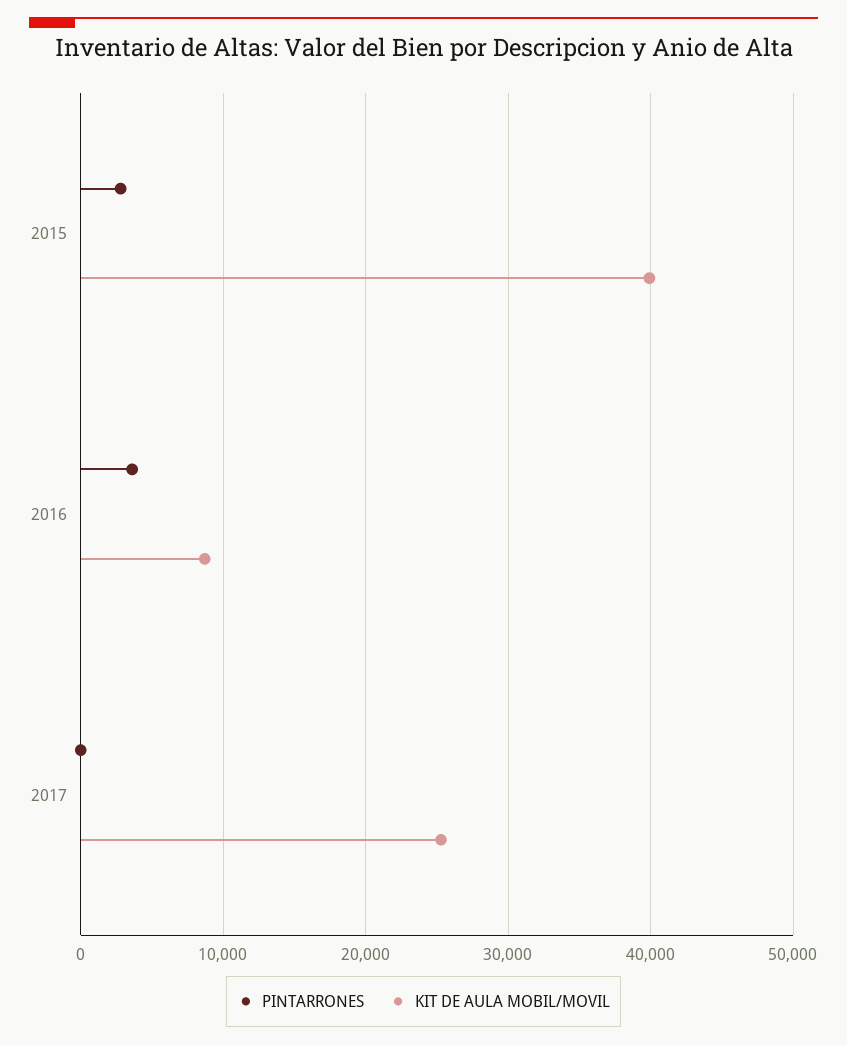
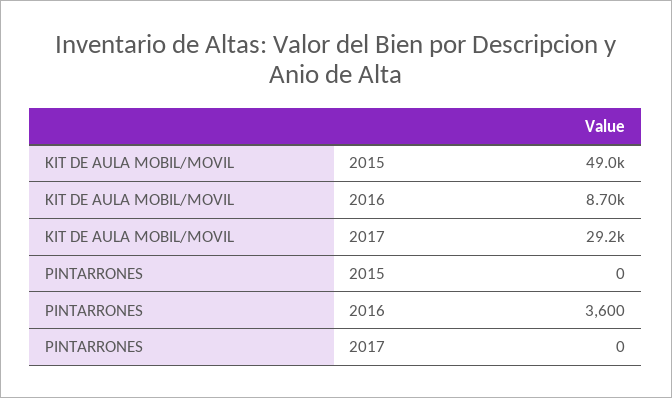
PINTARRONES, 2015: 3000 -> 0
KIT DE AULA MOBIL/MOVIL, 2015: 40000 -> 49000
KIT DE AULA MOBIL/MOVIL, 2017: 25000 -> 29200

